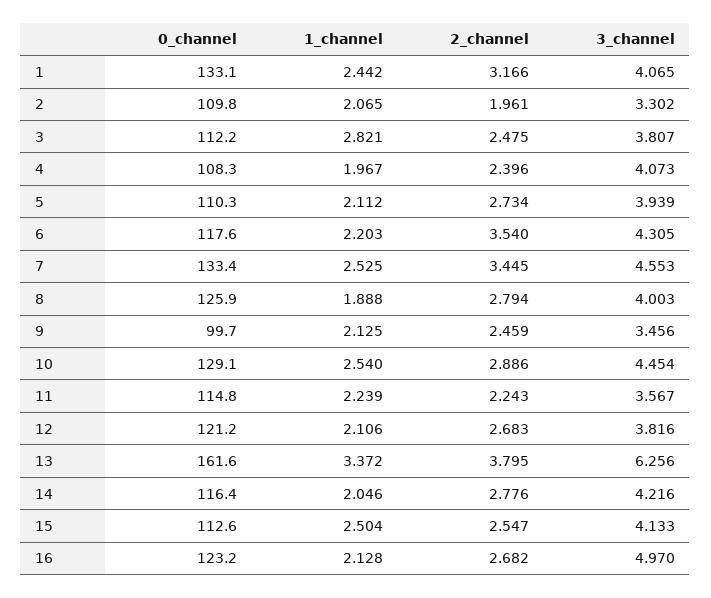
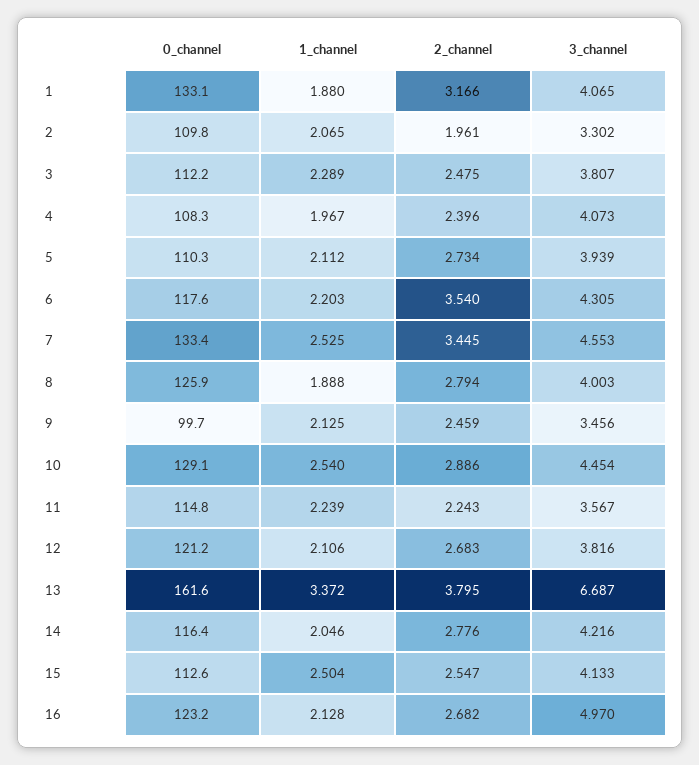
1_channel, 1: 2.442 -> 1.88
1_channel, 3: 2.821 -> 2.289
3_channel, 13: 6.256 -> 6.687

